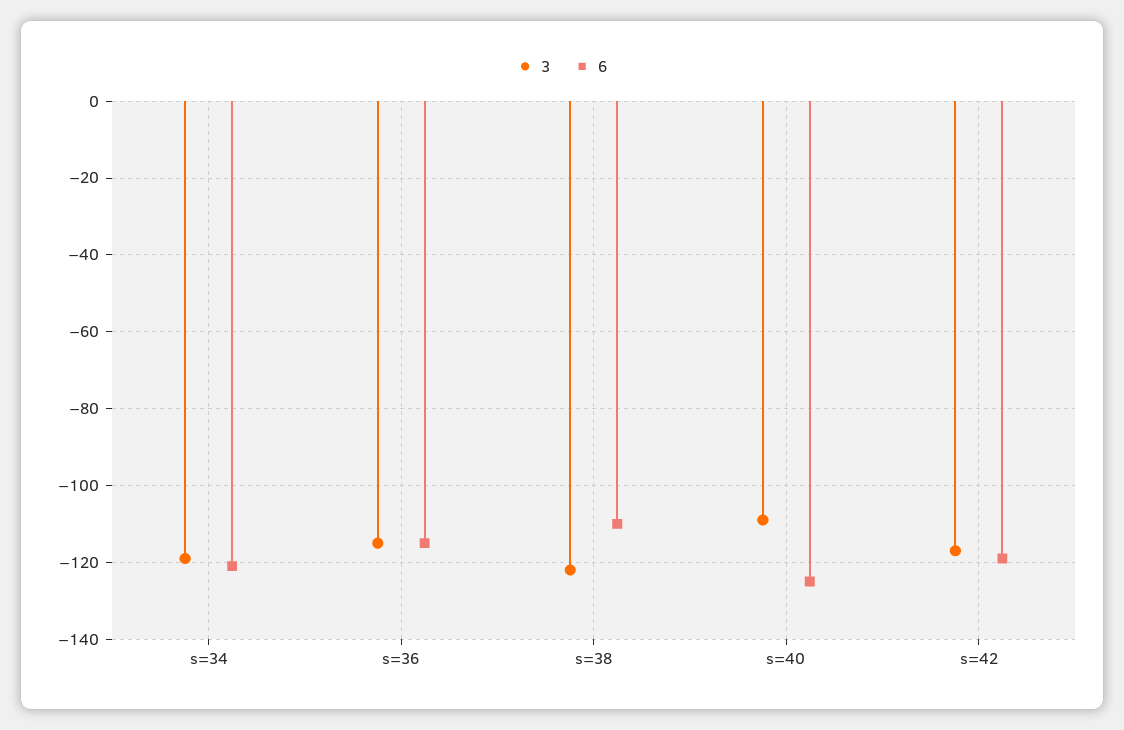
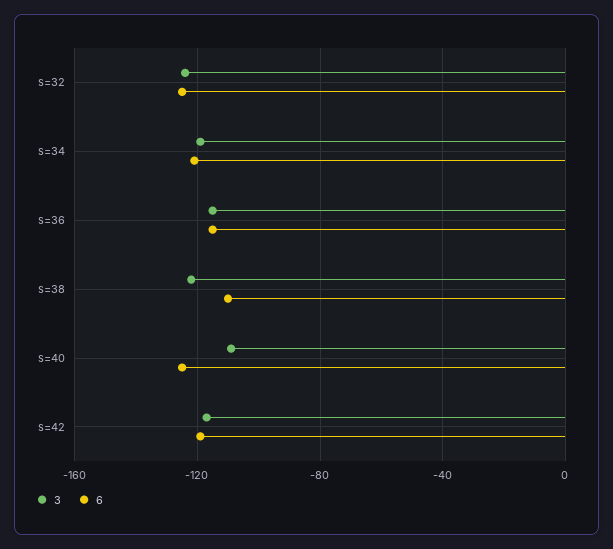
3, s=32: none -> -125
6, s=32: none -> -125

